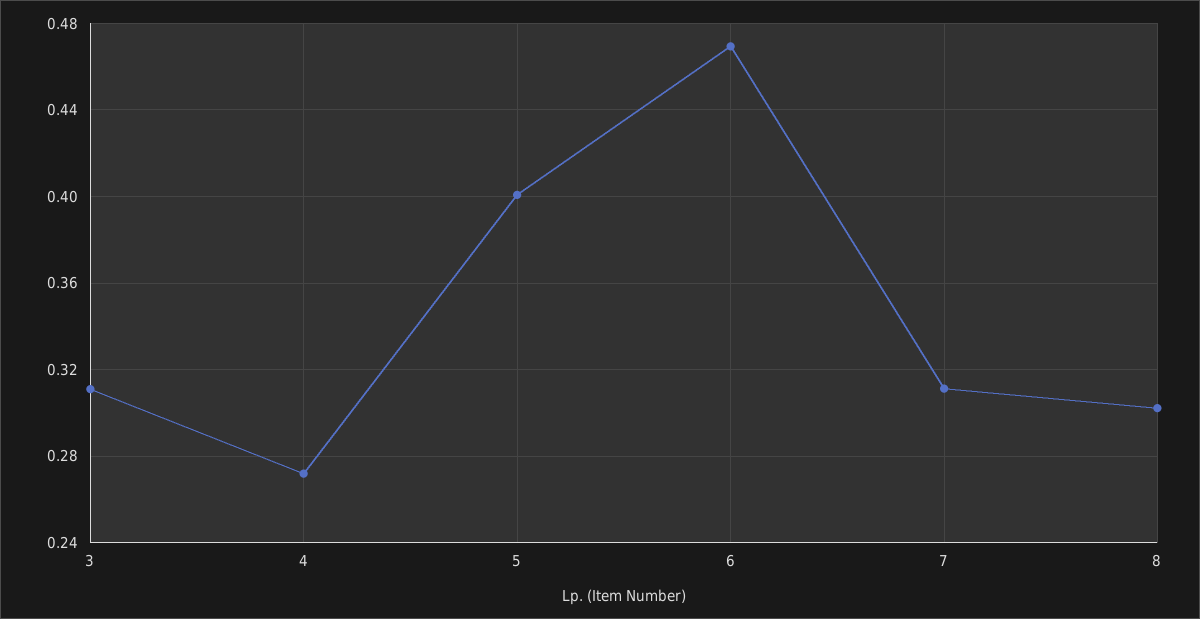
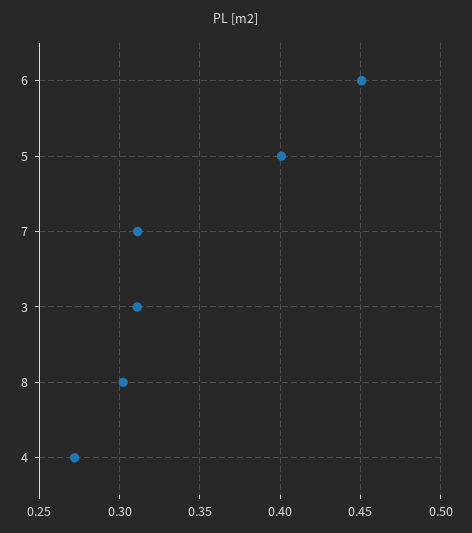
6: 0.47 -> 0.45

